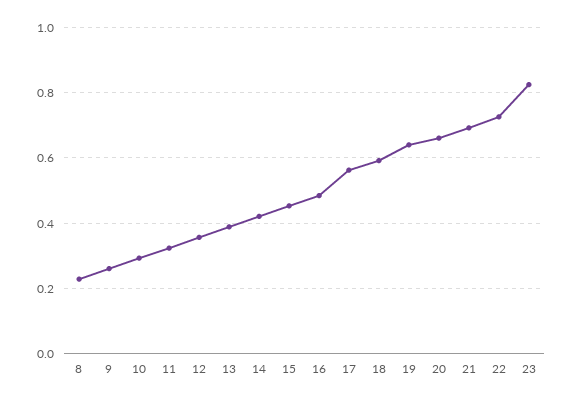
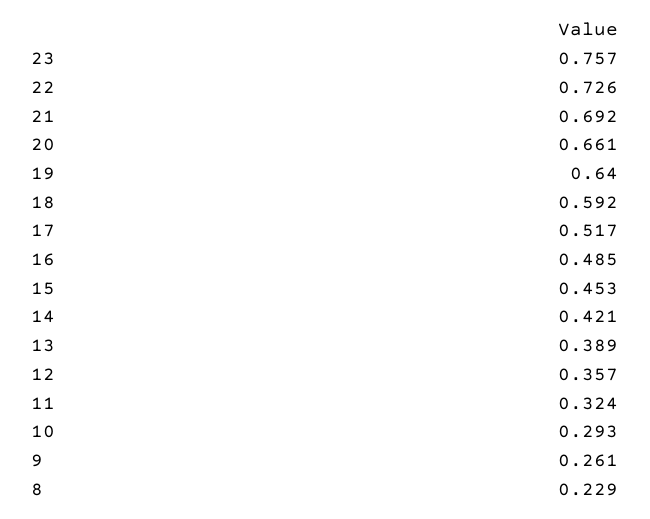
17: 0.56 -> 0.517
23: 0.82 -> 0.757

